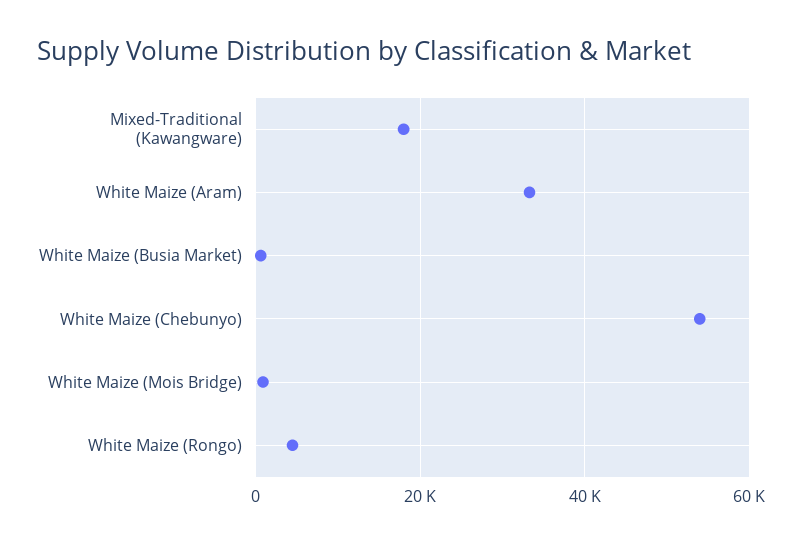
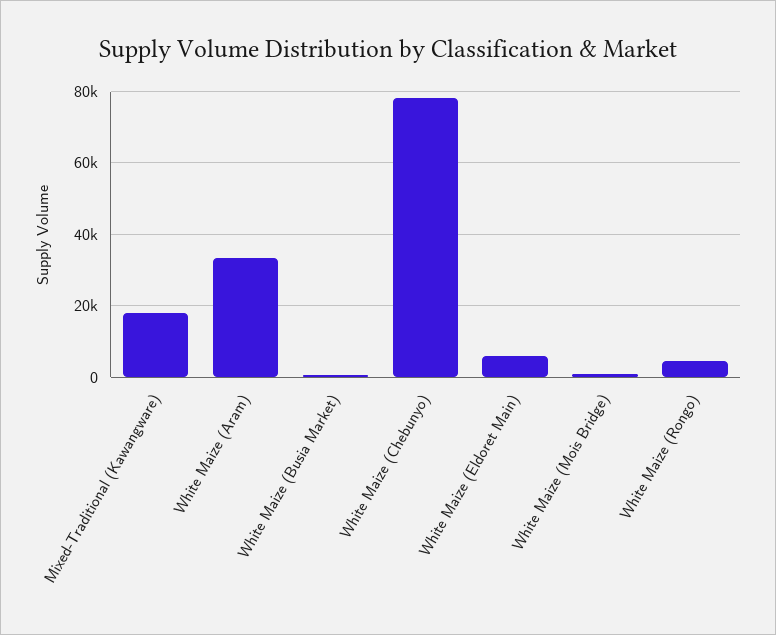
White Maize (Chebunyo): 54000 -> 78000
White Maize (Eldoret Main): none -> 6000

